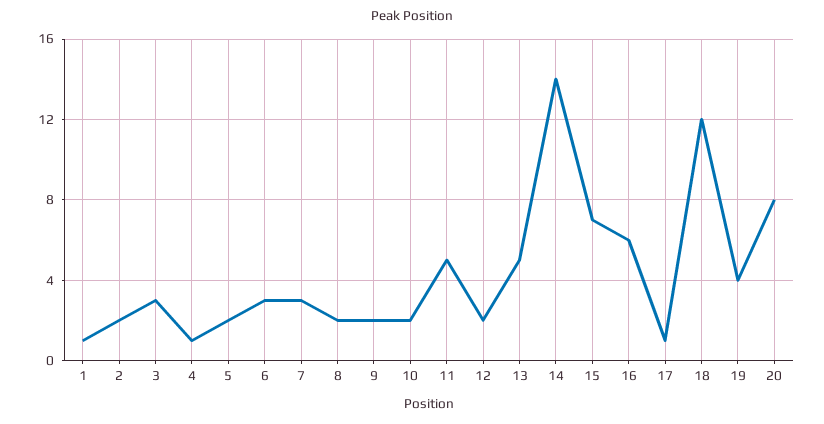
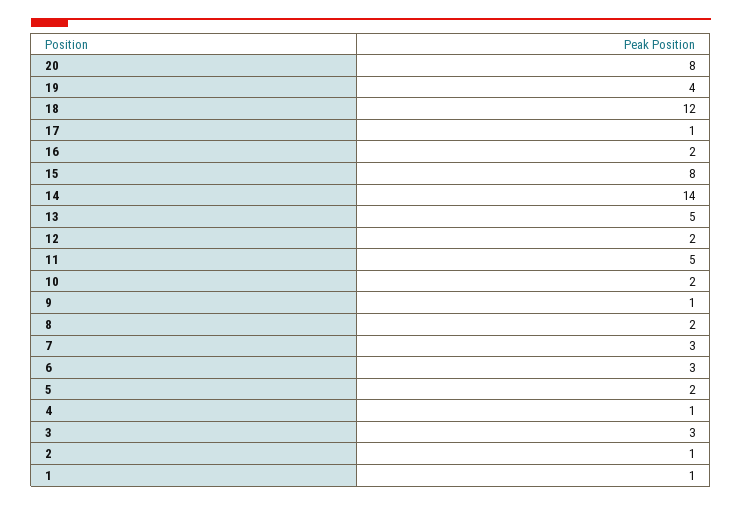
2: 2 -> 1
9: 2 -> 1
15: 7 -> 8
16: 6 -> 2

